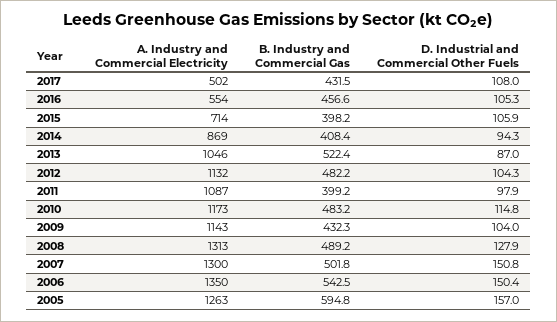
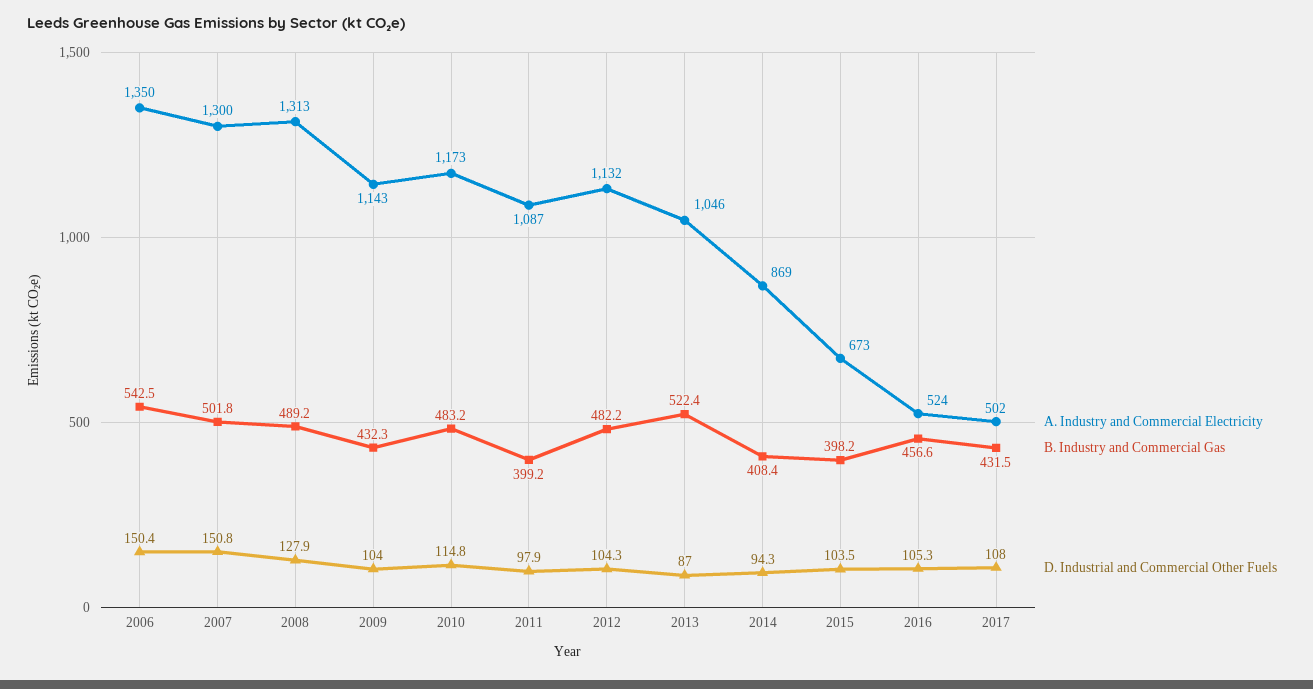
A. Industry and Commercial Electricity, 2016: 554 -> 524
A. Industry and Commercial Electricity, 2015: 714 -> 673
D. Industrial and Commercial Other Fuels, 2015: 105.9 -> 103.5
A. Industry and Commercial Electricity, 2005: 1263 -> none
B. Industry and Commercial Gas, 2005: 594.8 -> none
D. Industrial and Commercial Other Fuels, 2005: 157 -> none

